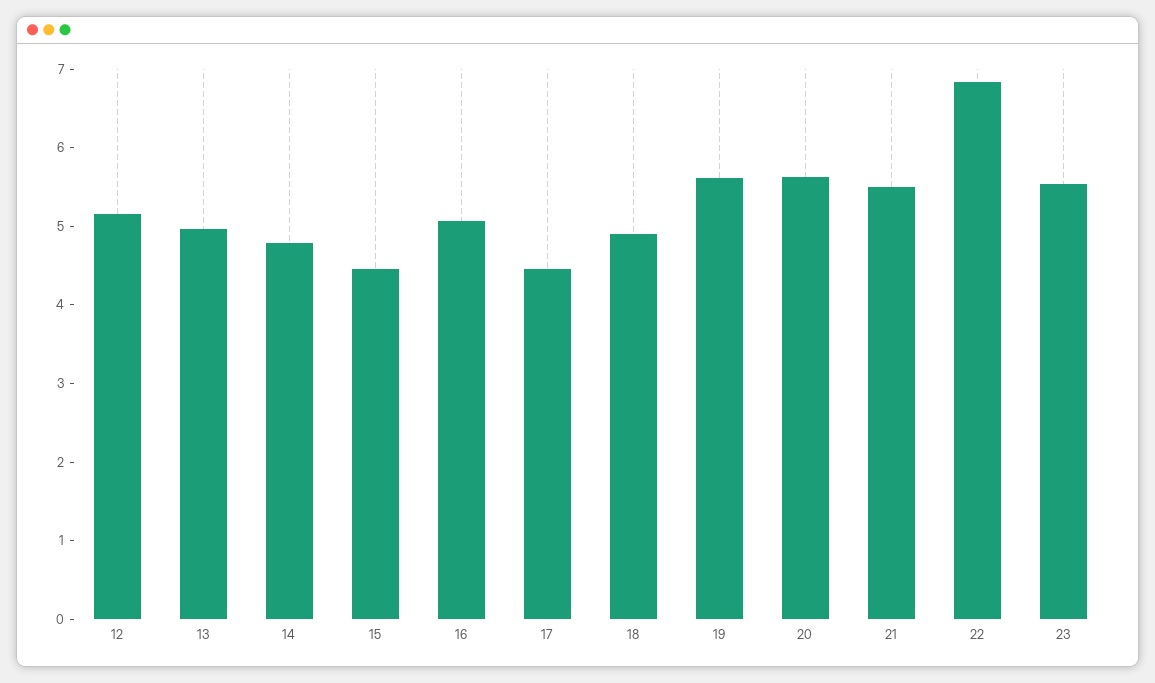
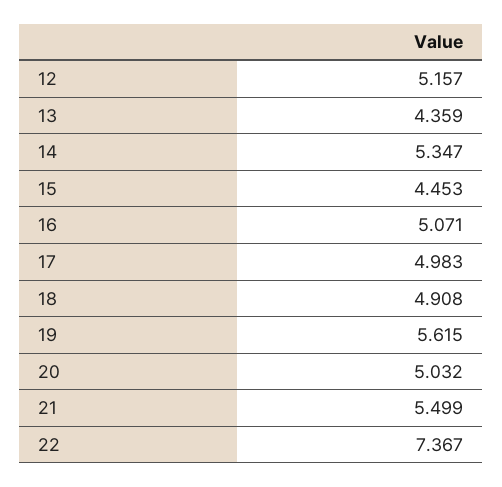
13: 5 -> 4.359
14: 4.8 -> 5.347
17: 4.4 -> 4.983
20: 5.6 -> 5.032
22: 6.8 -> 7.367
23: 5.6 -> none

